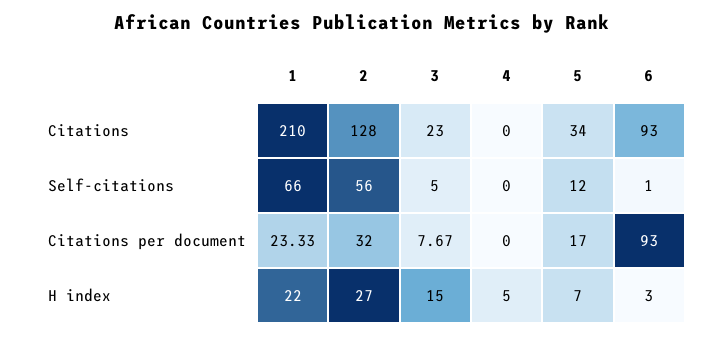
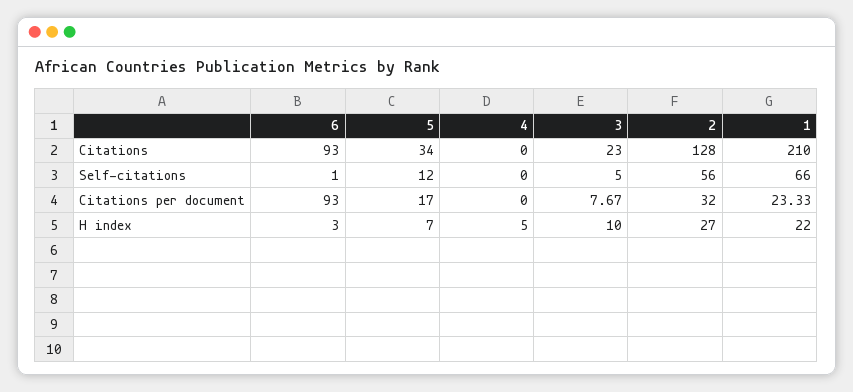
3, H index: 15 -> 10

